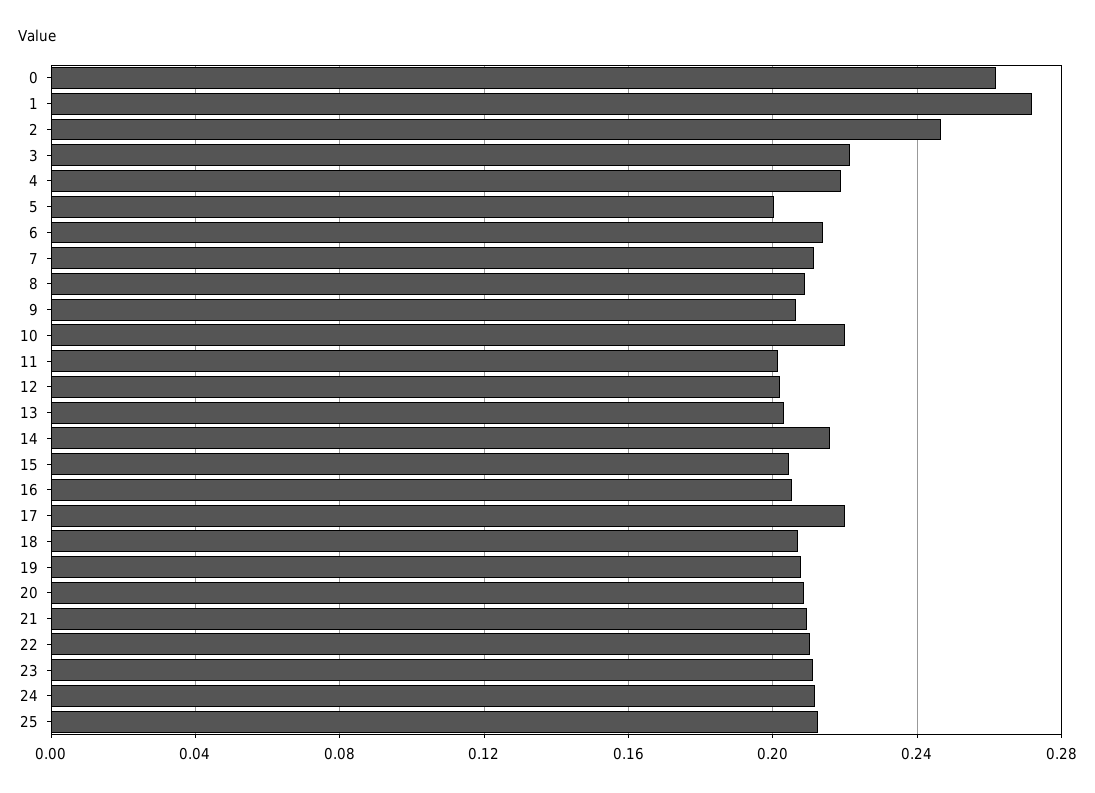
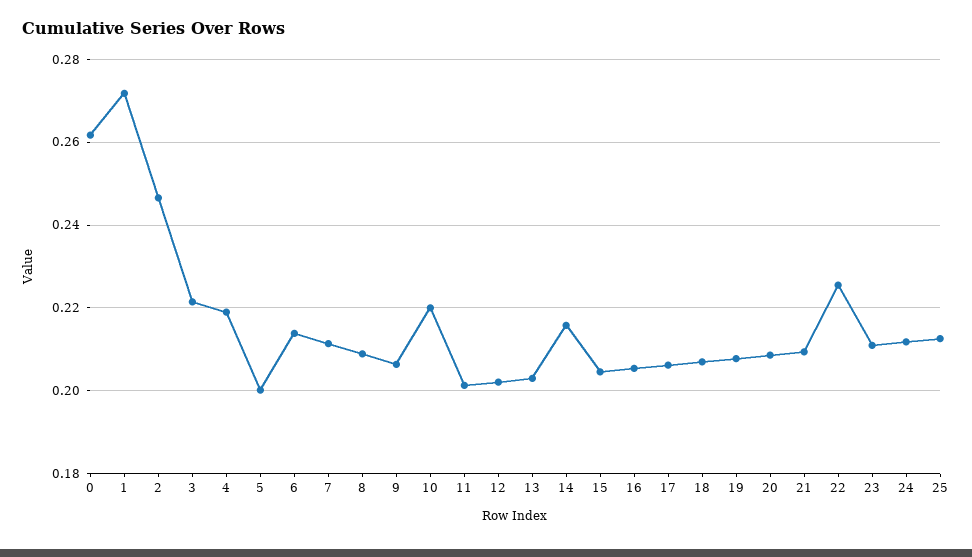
17: 0.22 -> 0.206
22: 0.21 -> 0.226

